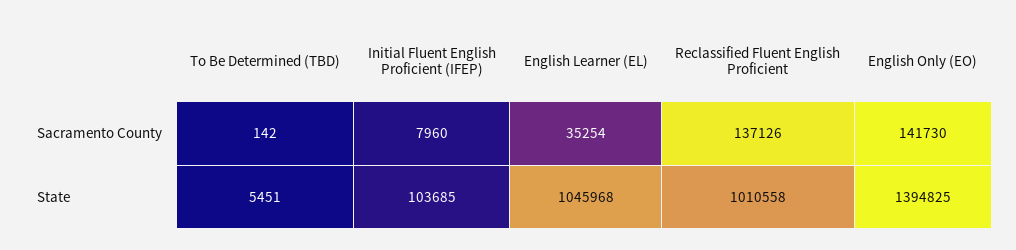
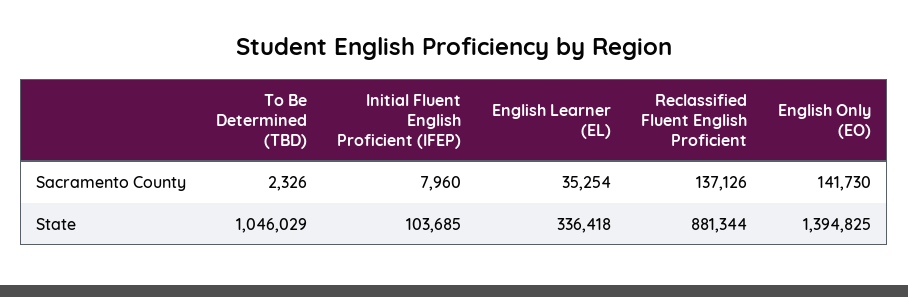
To Be Determined (TBD), Sacramento County: 142 -> 2326
To Be Determined (TBD), State: 5451 -> 1046029
English Learner (EL), State: 1045968 -> 336418
Reclassified Fluent English Proficient, State: 1010558 -> 881344

